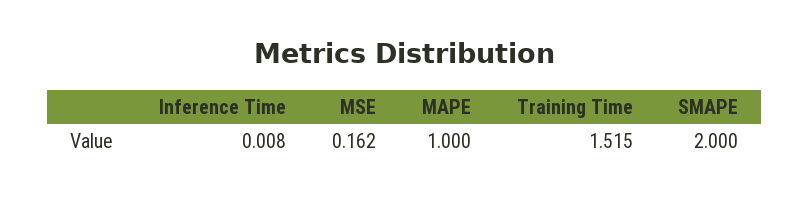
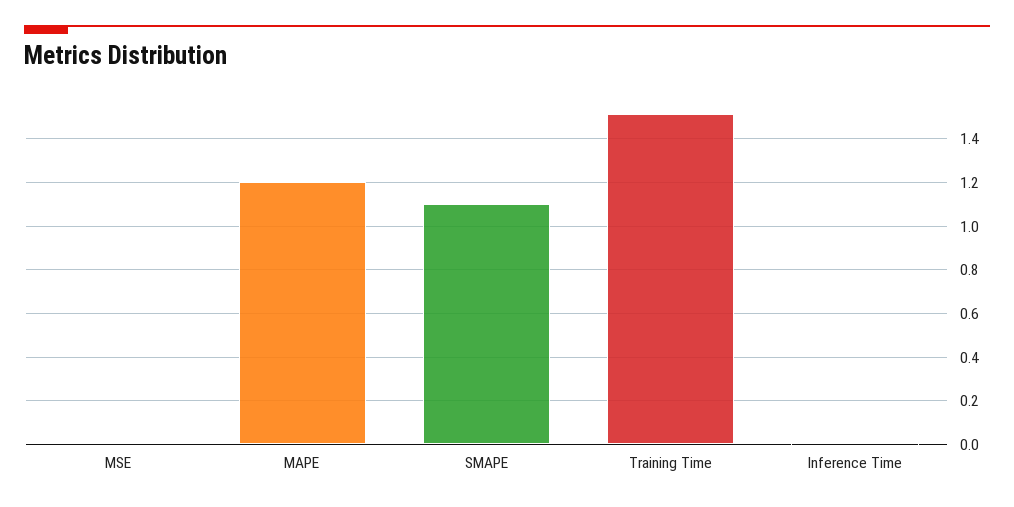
MSE: 0.162 -> 0
MAPE: 1 -> 1.2
SMAPE: 2 -> 1.1

